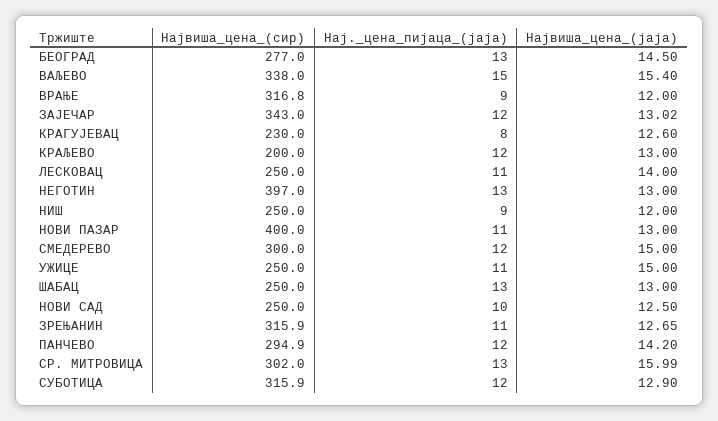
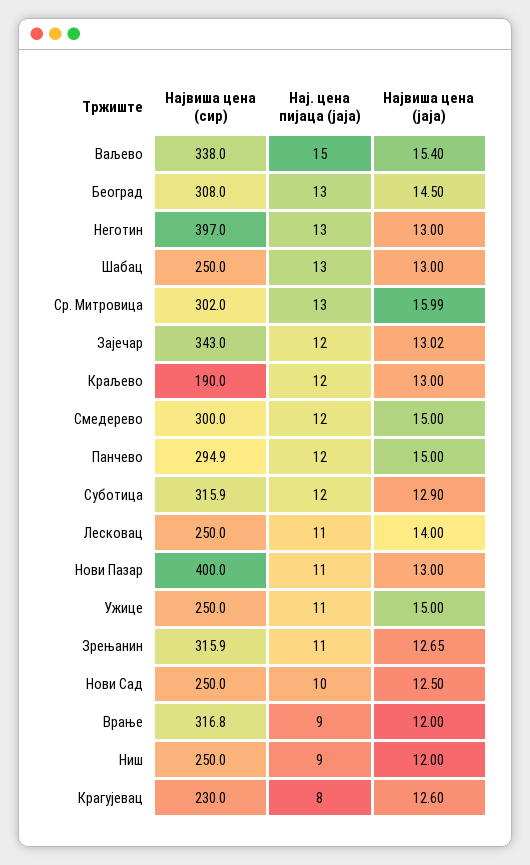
Највиша_цена_(сир), БЕОГРАД: 277 -> 308
Највиша_цена_(сир), КРАЉЕВО: 200 -> 190
Највиша_цена_(јаја), ПАНЧЕВО: 14.2 -> 15

